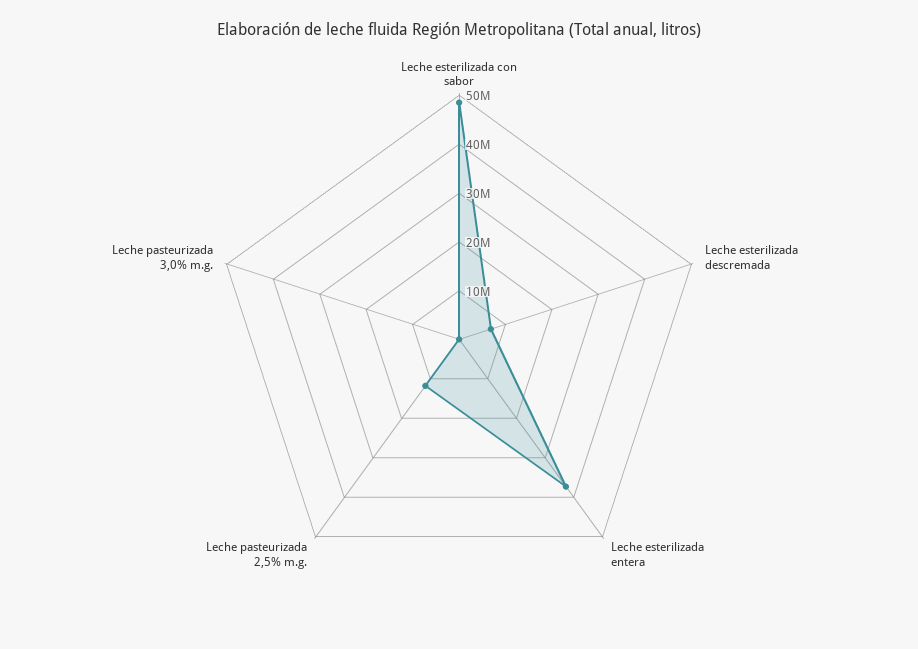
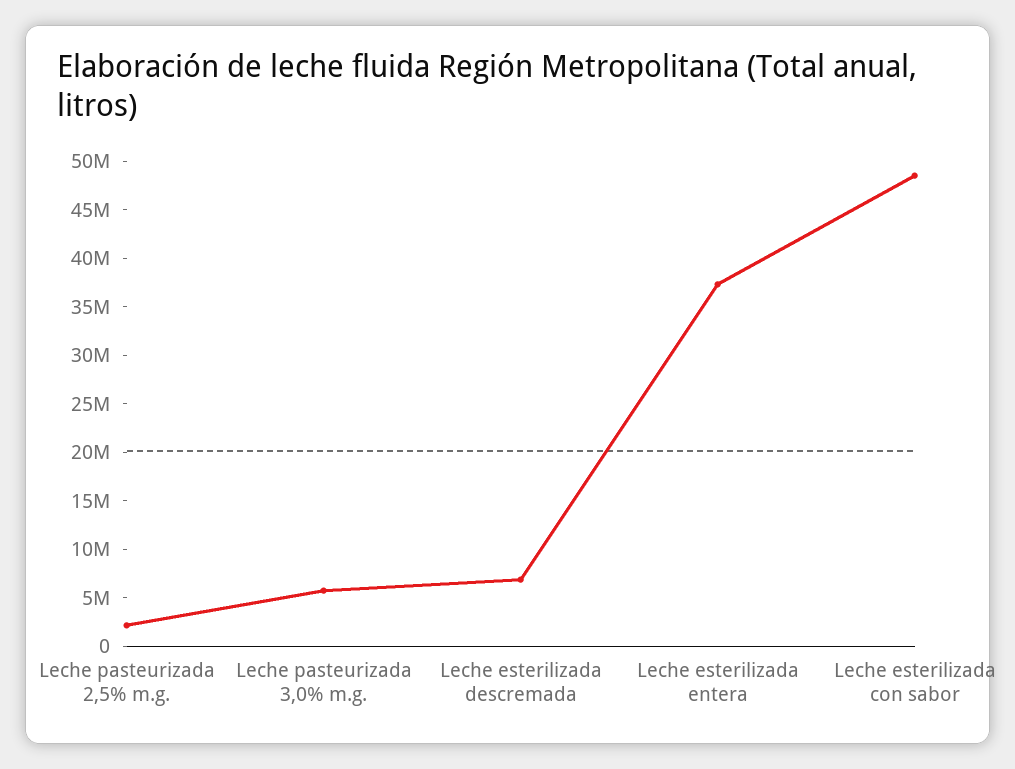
Leche pasteurizada 2,5% m.g.: 12000000 -> 2000000
Leche pasteurizada 3,0% m.g.: 0 -> 6000000

